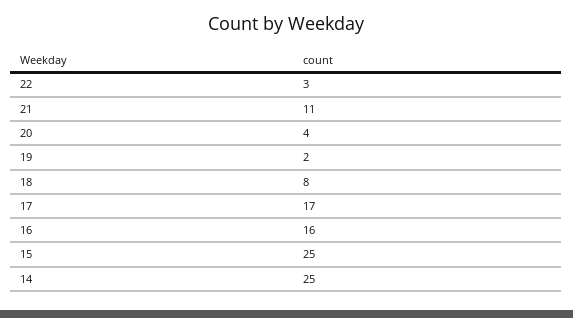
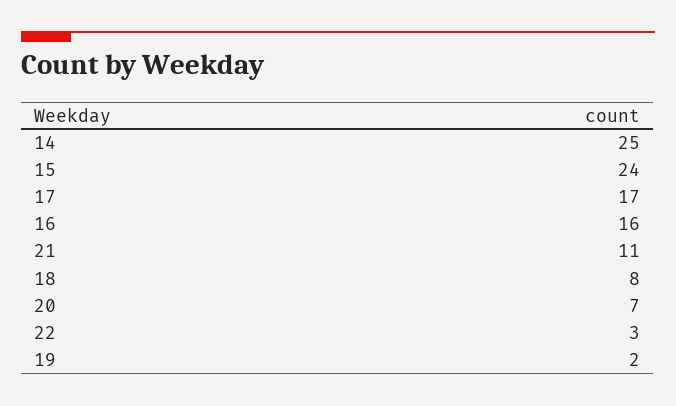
20: 4 -> 7
15: 25 -> 24

